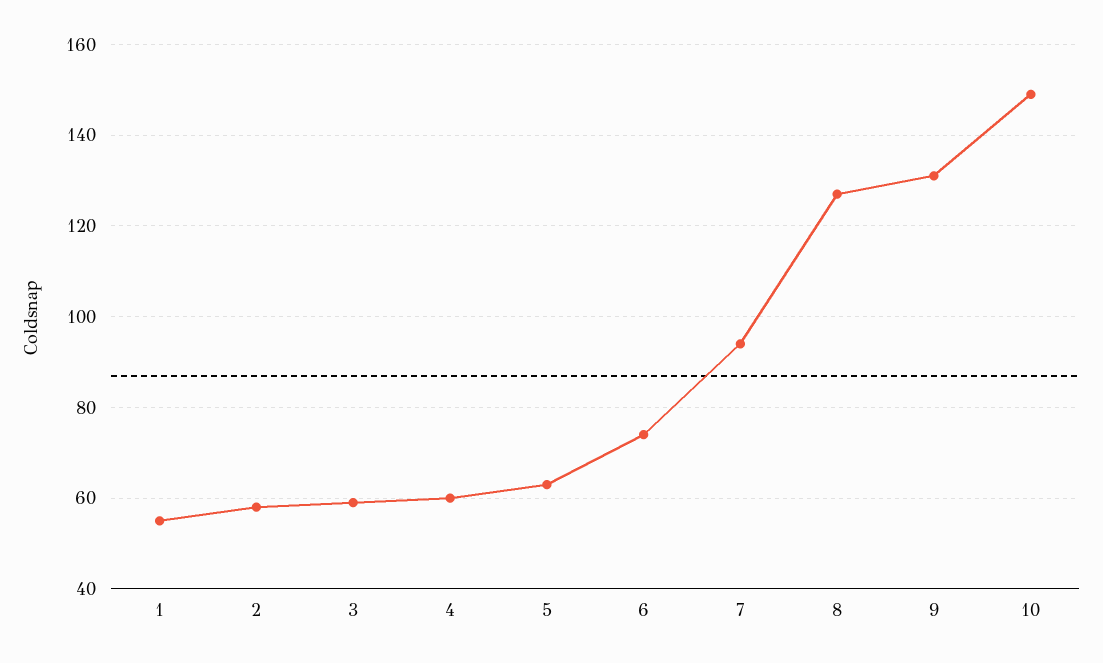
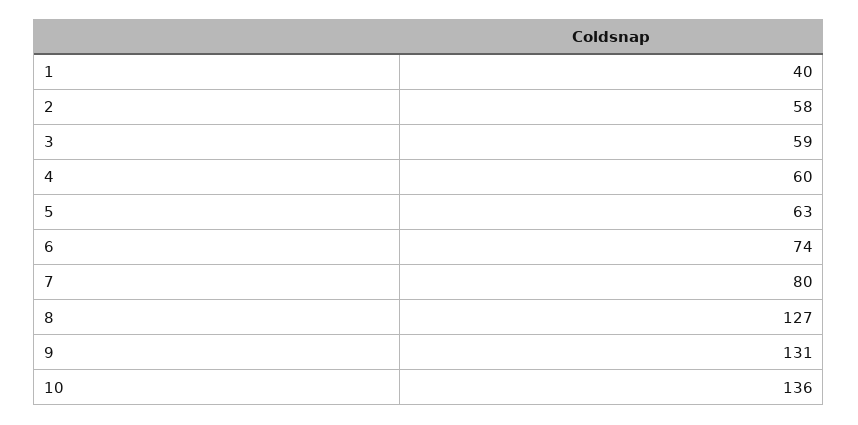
1: 55 -> 40
7: 95 -> 80
10: 150 -> 136

